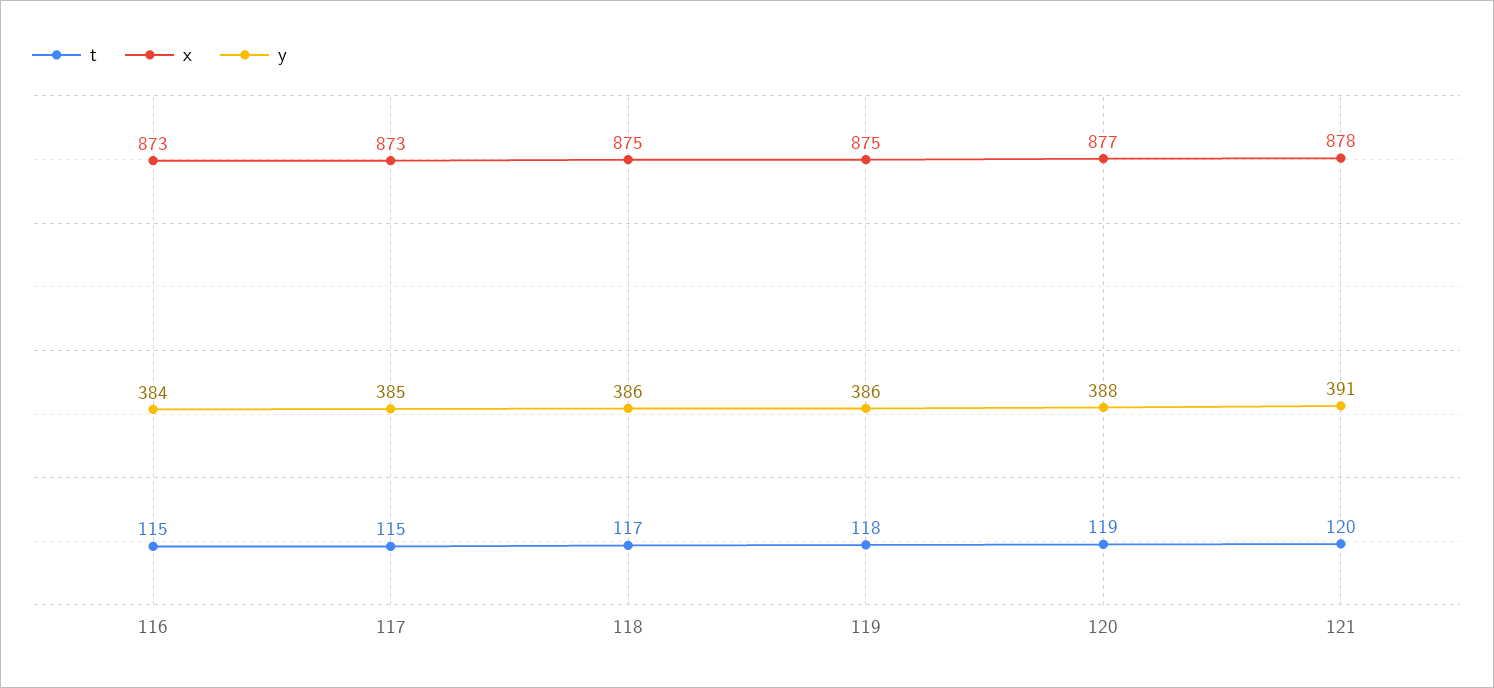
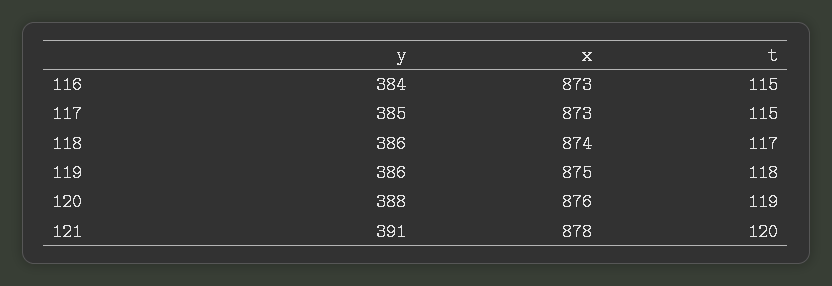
x, 118: 875 -> 874
x, 120: 877 -> 876

